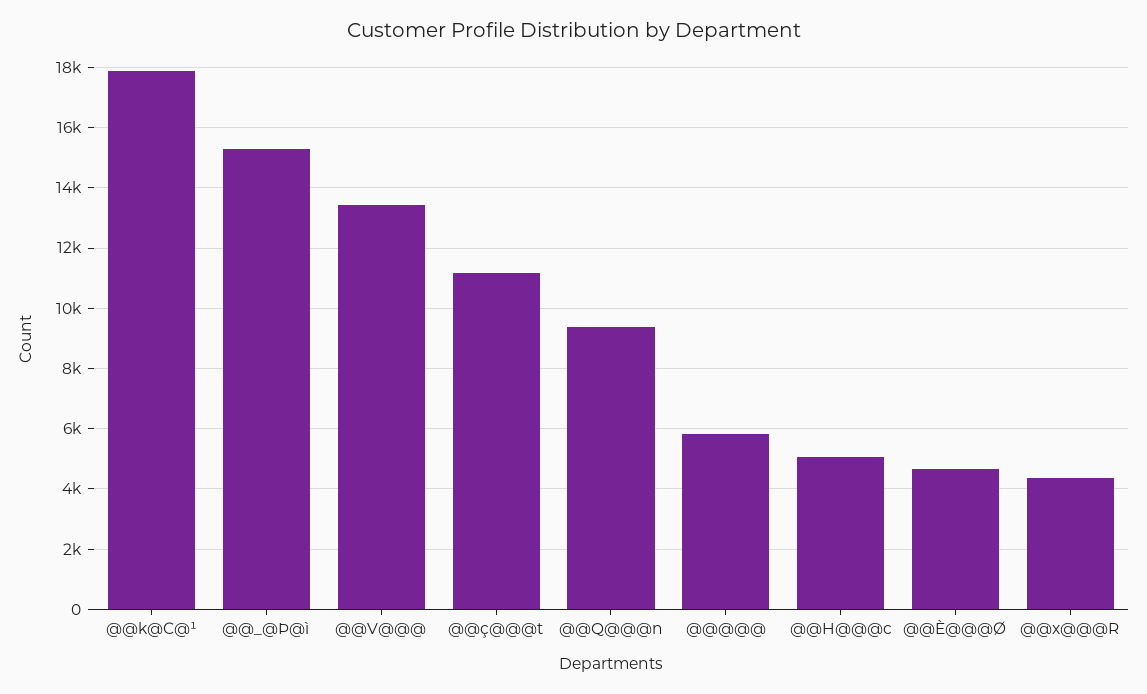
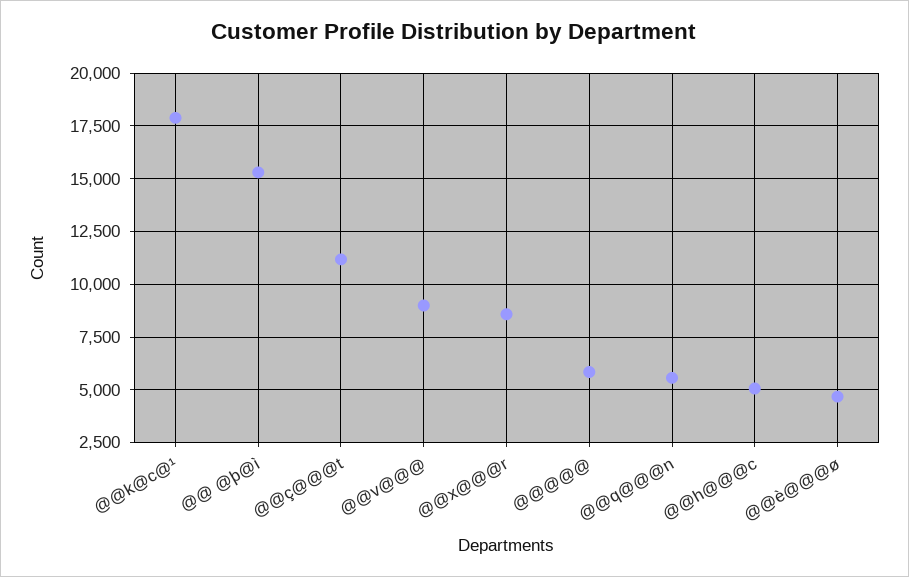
@@V@@@: 13400 -> 9000
@@Q@@@n: 9400 -> 5500
@@x@@@R: 4400 -> 8500

